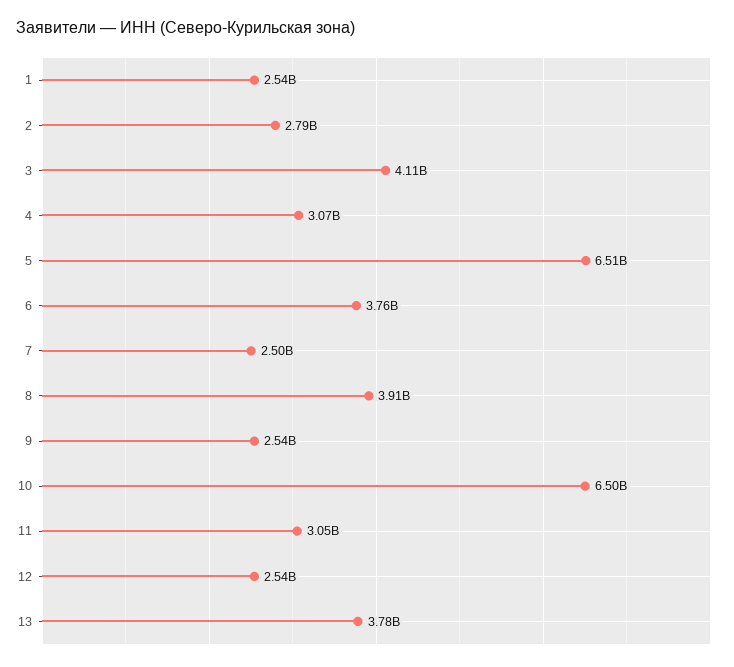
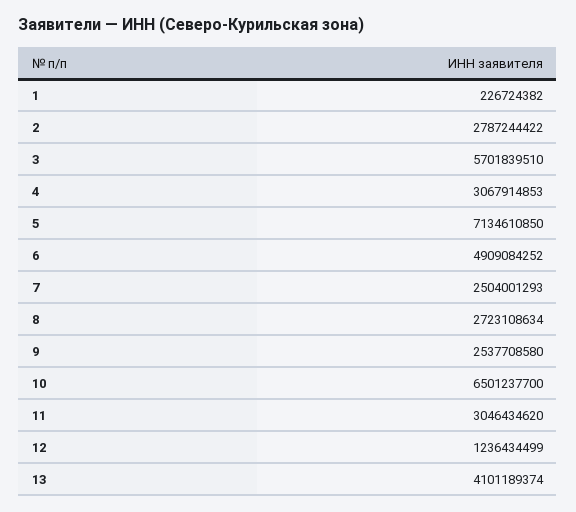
1: 2540000000 -> 226724382
3: 4110000000 -> 5701839510
5: 6510000000 -> 7134610850
6: 3760000000 -> 4909084252
8: 3910000000 -> 2723108634
12: 2540000000 -> 1236434499
13: 3780000000 -> 4101189374

